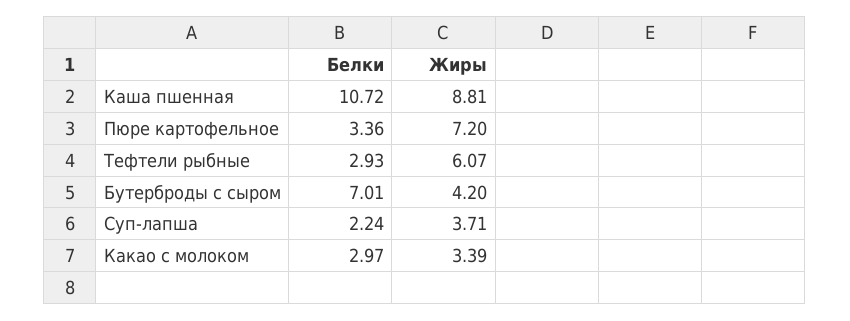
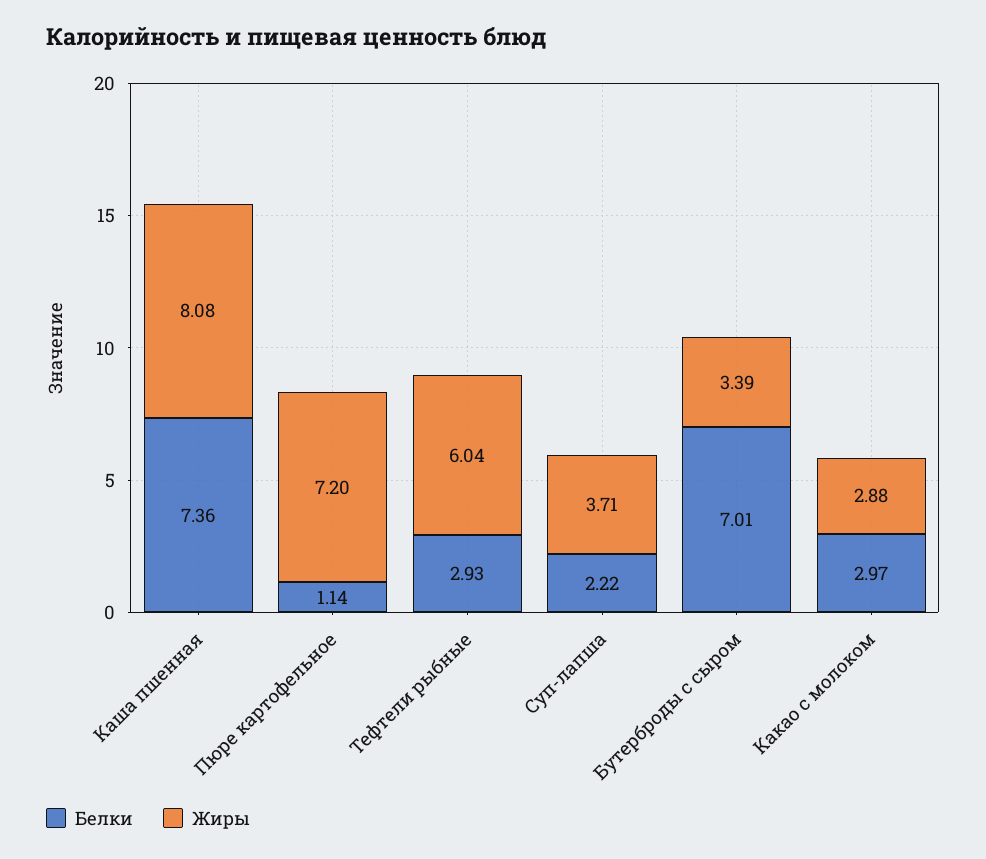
Белки, Каша пшенная: 10.72 -> 7.36
Жиры, Каша пшенная: 8.81 -> 8.08
Белки, Пюре картофельное: 3.36 -> 1.14
Жиры, Тефтели рыбные: 6.07 -> 6.04
Жиры, Бутерброды с сыром: 4.2 -> 3.39
Белки, Суп-лапша: 2.24 -> 2.22
Жиры, Какао с молоком: 3.39 -> 2.88

